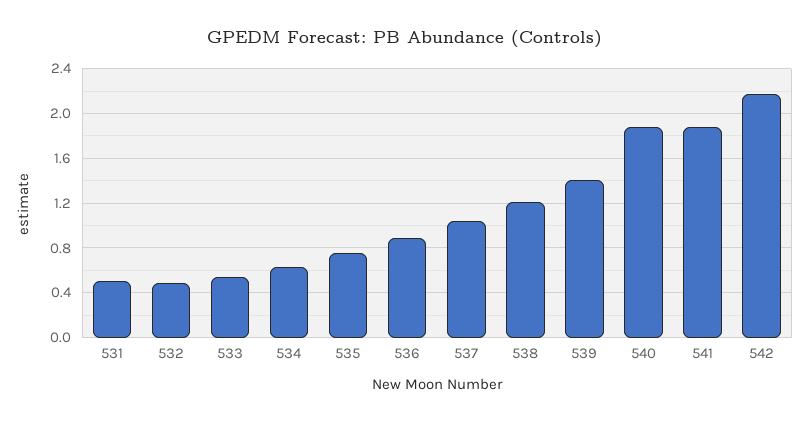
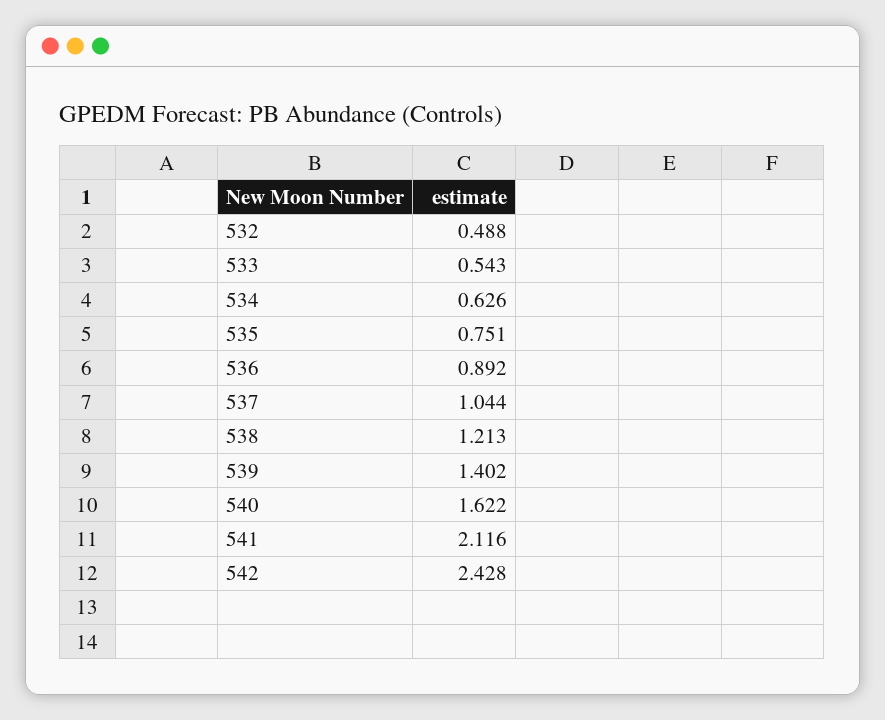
531: 0.5 -> none
540: 1.9 -> 1.622
541: 1.9 -> 2.116
542: 2.2 -> 2.428

